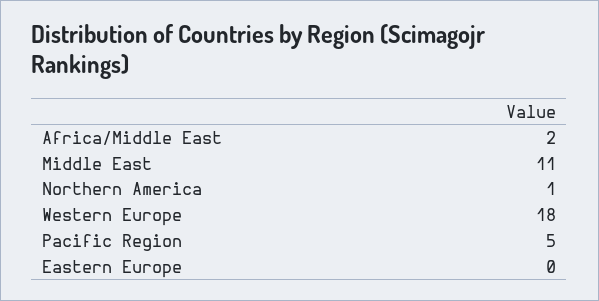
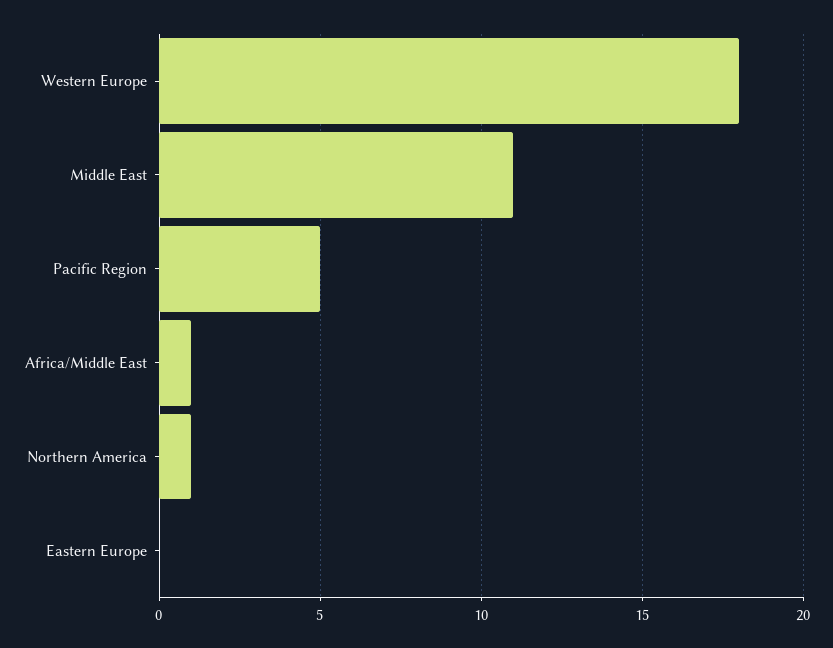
Africa/Middle East: 2 -> 1

